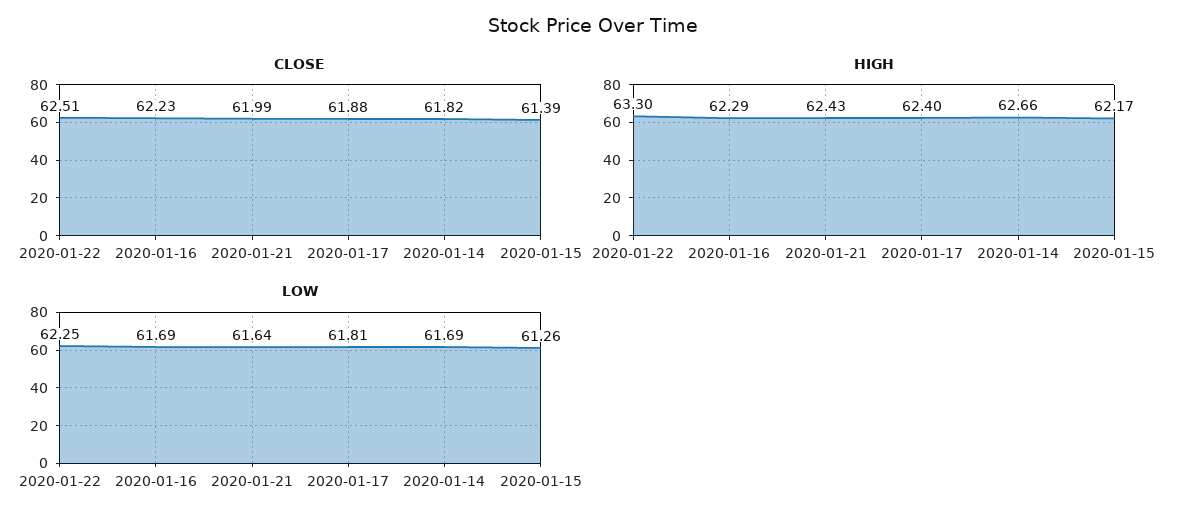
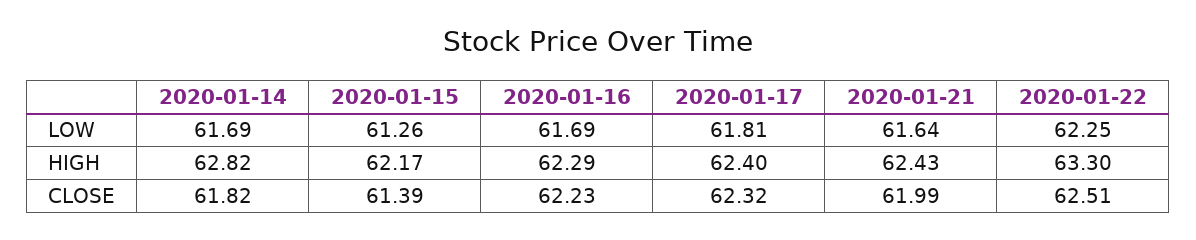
CLOSE, 2020-01-17: 61.88 -> 62.32
HIGH, 2020-01-14: 62.66 -> 62.82

